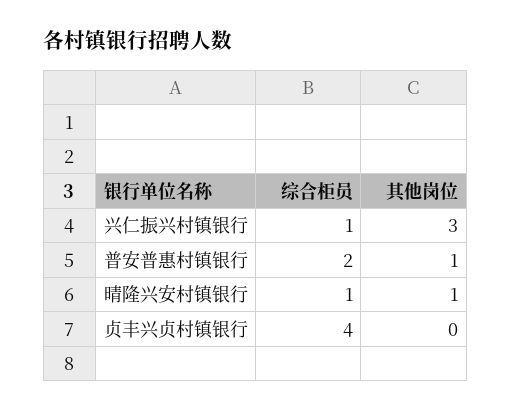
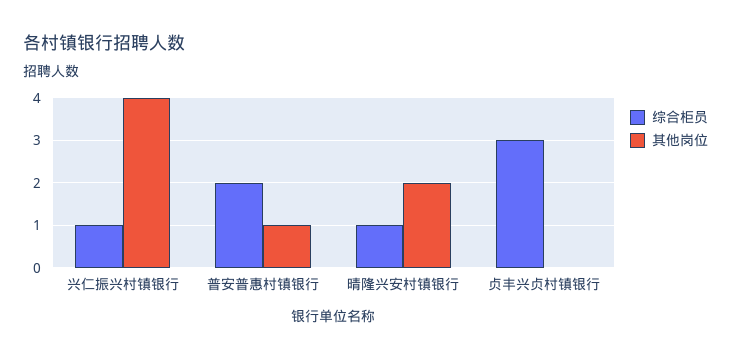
其他岗位, 兴仁振兴村镇银行: 3 -> 4
其他岗位, 晴隆兴安村镇银行: 1 -> 2
综合柜员, 贞丰兴贞村镇银行: 4 -> 3

